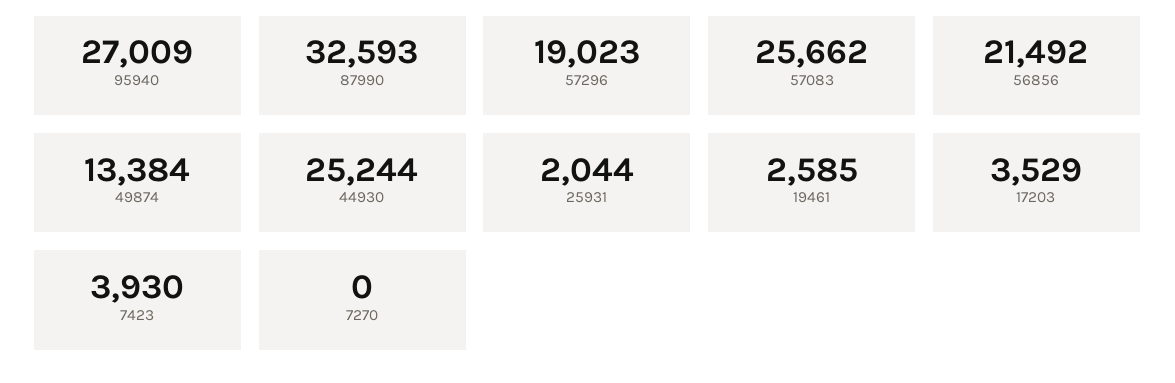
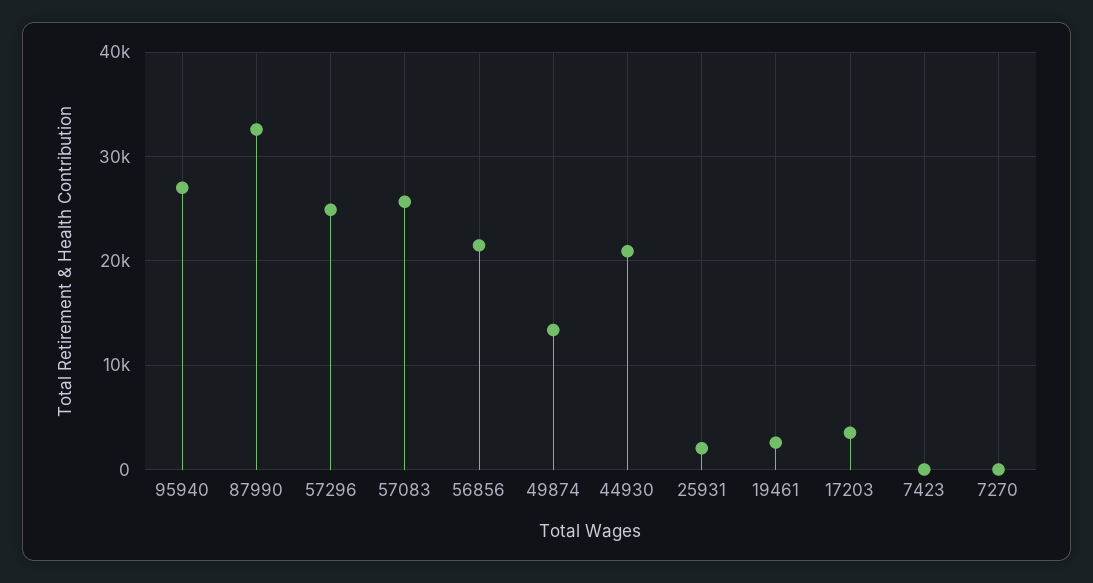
57296: 19023 -> 25000
44930: 25244 -> 21000
7423: 3930 -> 0

